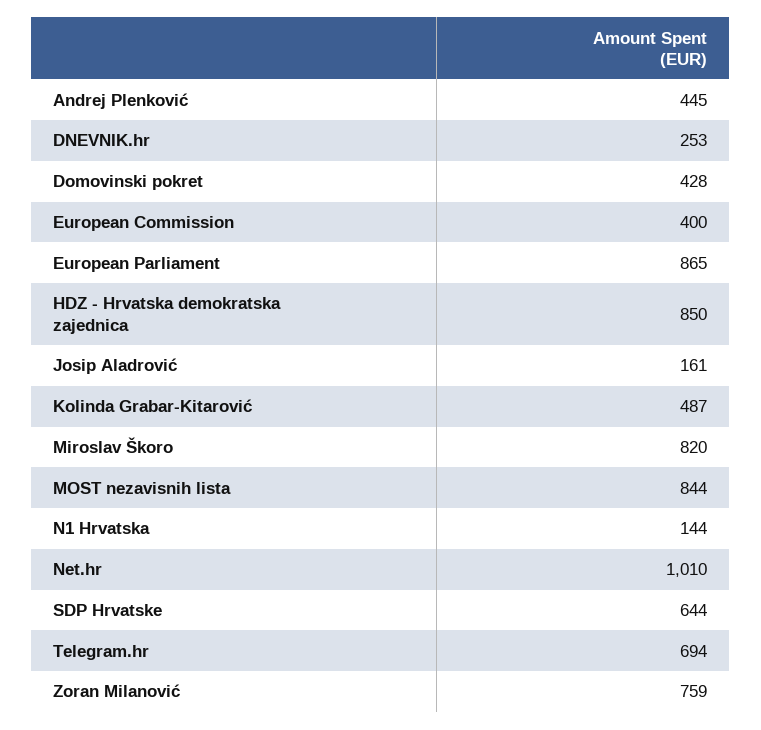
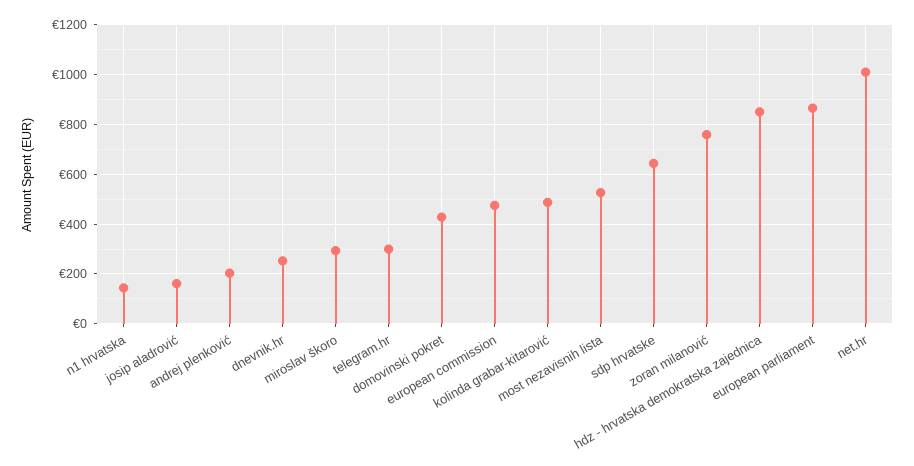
Andrej Plenković: 445 -> 200
European Commission: 400 -> 475
Miroslav Škoro: 820 -> 300
MOST nezavisnih lista: 844 -> 525
Telegram.hr: 694 -> 300

